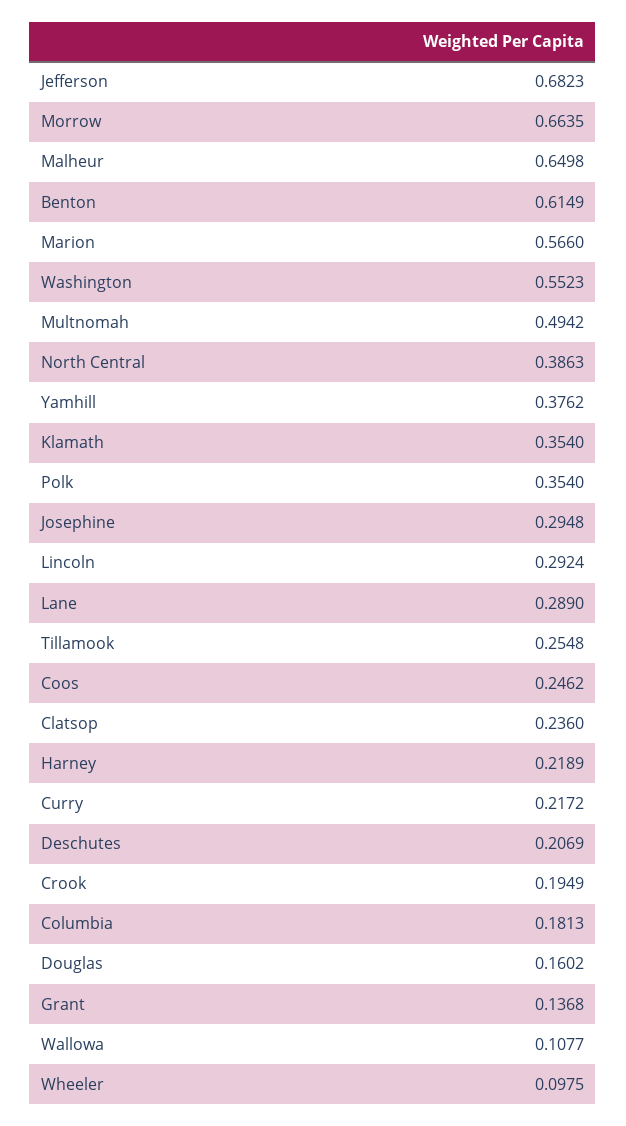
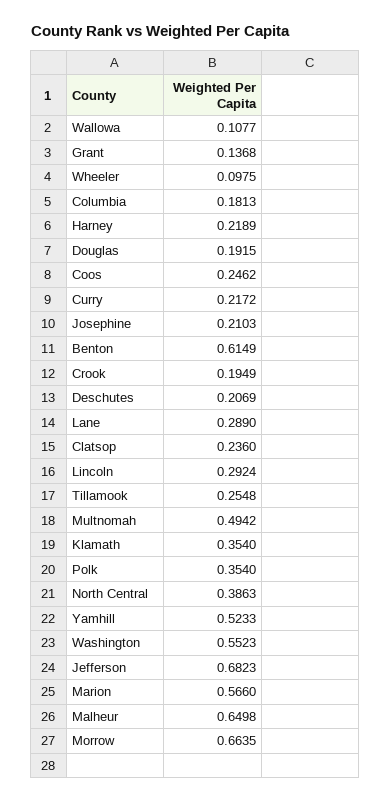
Yamhill: 0.3762 -> 0.5233
Josephine: 0.2948 -> 0.2103
Douglas: 0.1602 -> 0.1915

